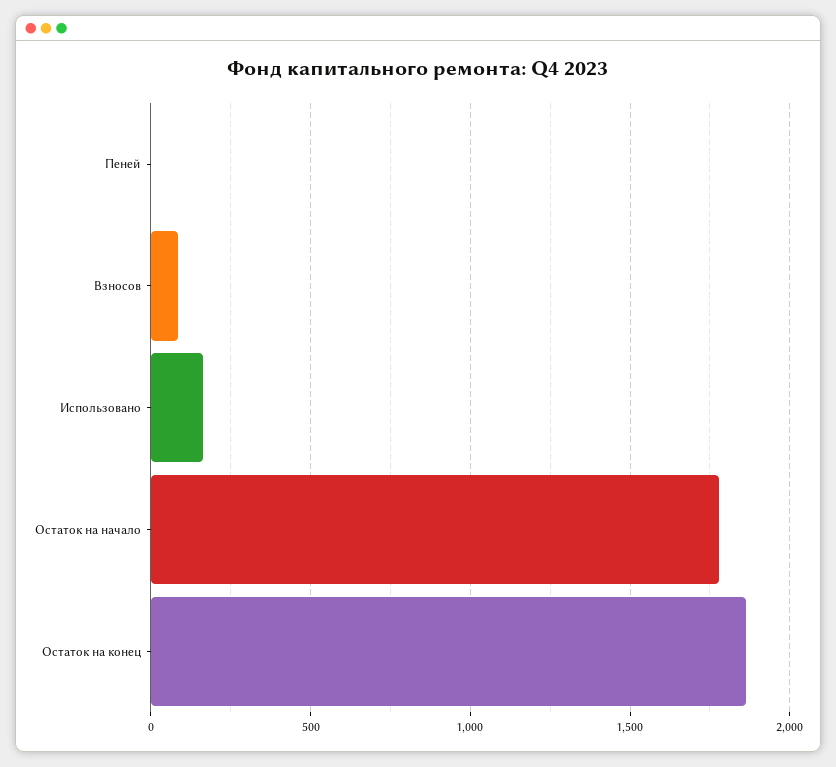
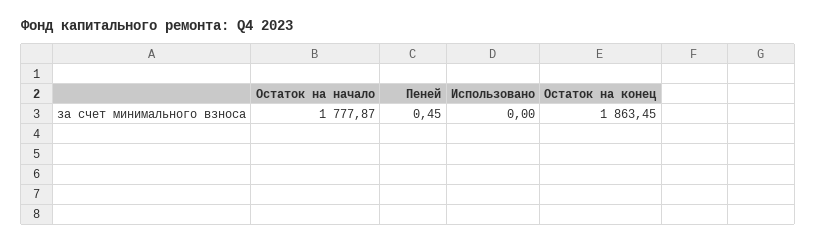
Взносов: 100 -> none
Использовано: 150 -> 0

